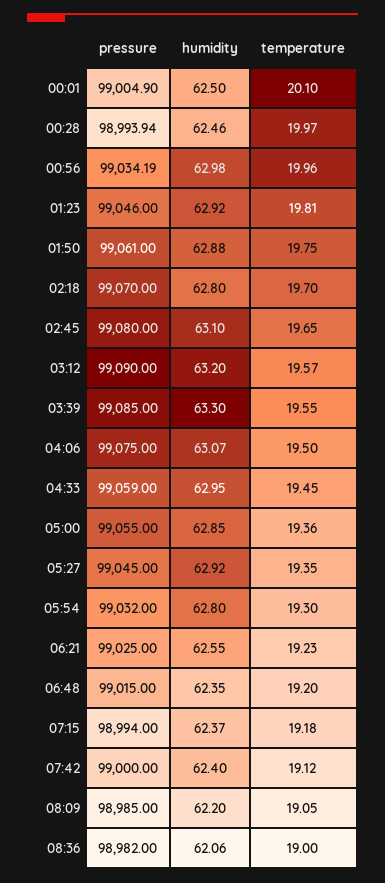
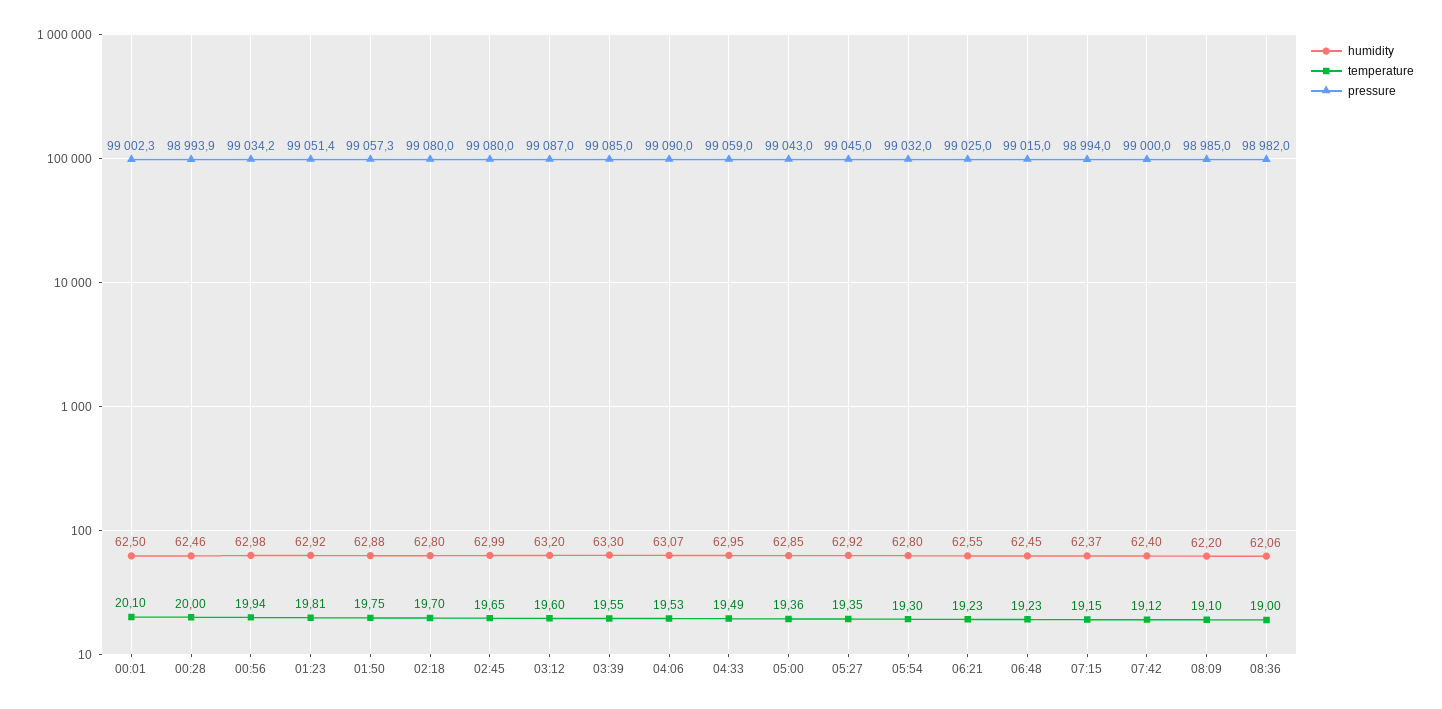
pressure, 00:01: 99004.9 -> 99002.3
temperature, 00:28: 19.97 -> 20
temperature, 00:56: 19.96 -> 19.94
pressure, 01:23: 99046 -> 99051.4
pressure, 01:50: 99061 -> 99057.3
pressure, 02:18: 99070 -> 99080
humidity, 02:45: 63.1 -> 62.99
pressure, 03:12: 99090 -> 99087
temperature, 03:12: 19.57 -> 19.6
pressure, 04:06: 99075 -> 99090
temperature, 04:06: 19.5 -> 19.53
temperature, 04:33: 19.45 -> 19.49
pressure, 05:00: 99055 -> 99043
humidity, 06:48: 62.35 -> 62.45
temperature, 06:48: 19.2 -> 19.23
temperature, 07:15: 19.18 -> 19.15
temperature, 08:09: 19.05 -> 19.1

